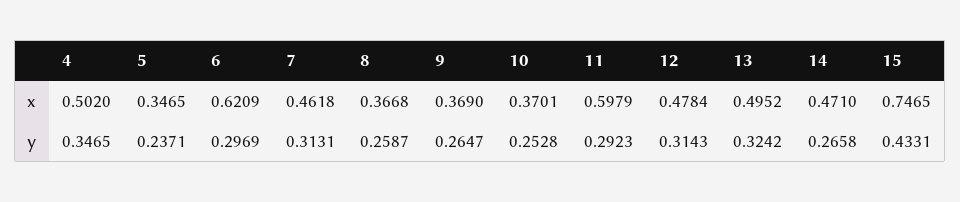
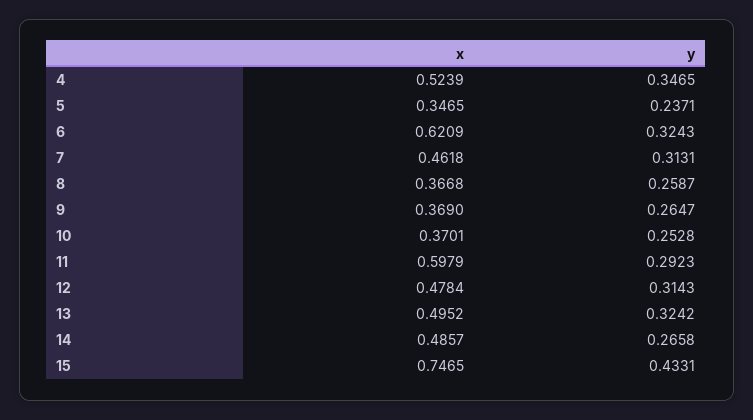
4, x: 0.502 -> 0.5239
14, x: 0.471 -> 0.4857
6, y: 0.2969 -> 0.3243

